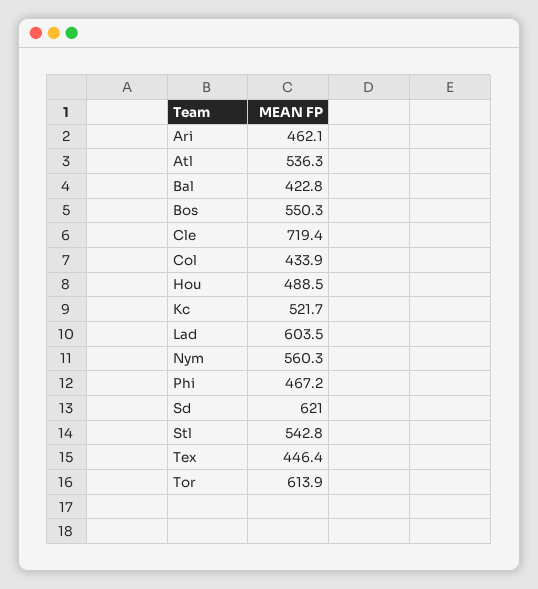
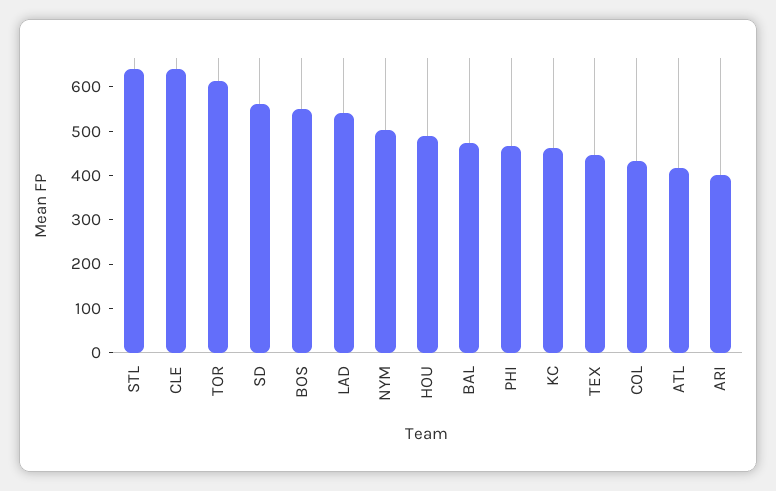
Ari: 462.1 -> 400
Atl: 536.3 -> 420
Bal: 422.8 -> 480
Cle: 719.4 -> 640
Kc: 521.7 -> 460
Lad: 603.5 -> 540
Nym: 560.3 -> 500
Sd: 621 -> 560
Stl: 542.8 -> 640

